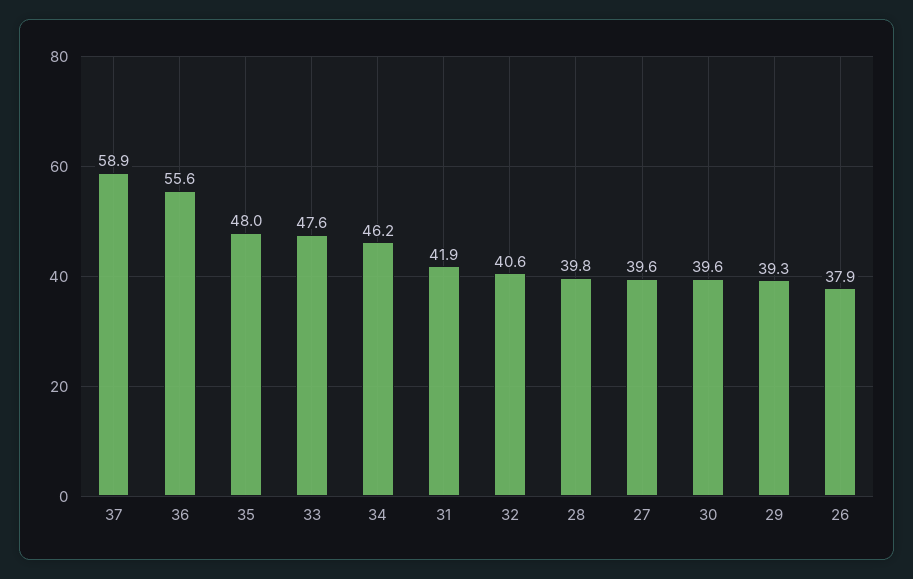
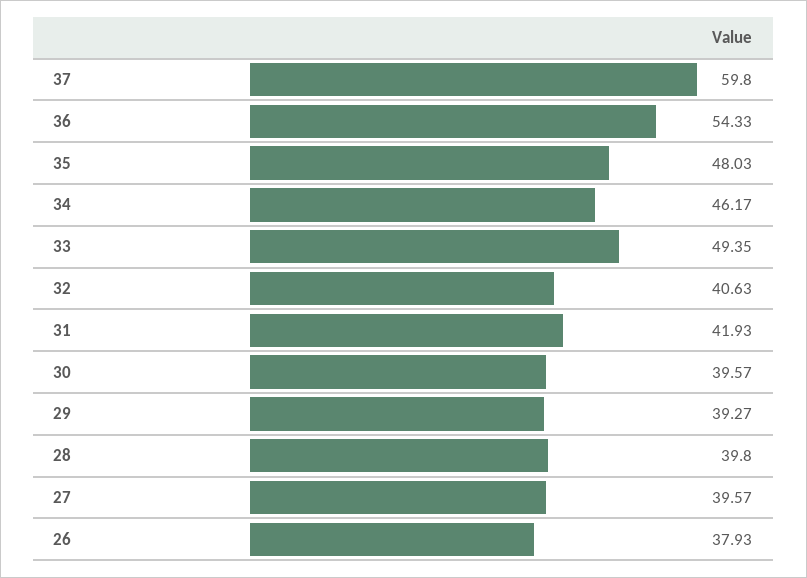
37: 58.9 -> 59.8
36: 55.6 -> 54.33
33: 47.6 -> 49.35

